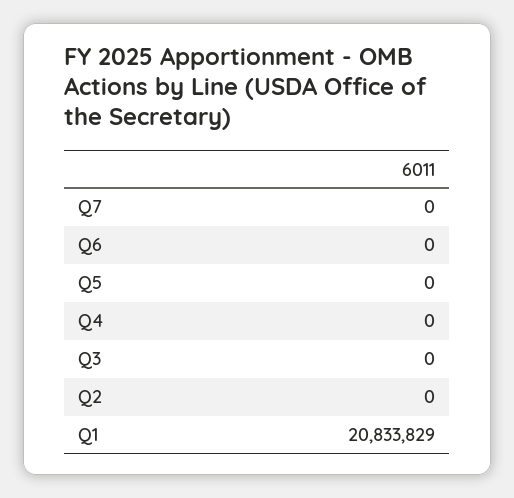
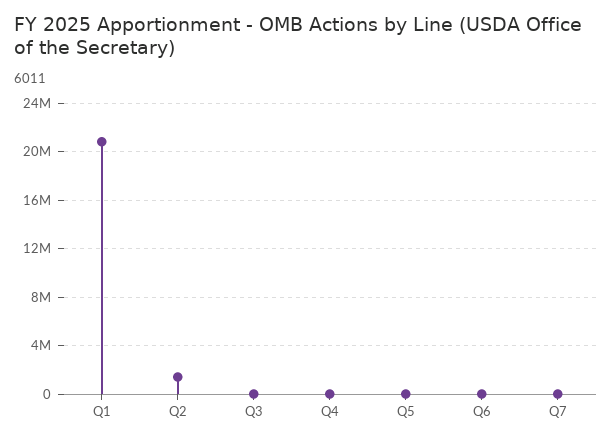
Q2: 0 -> 1500000

